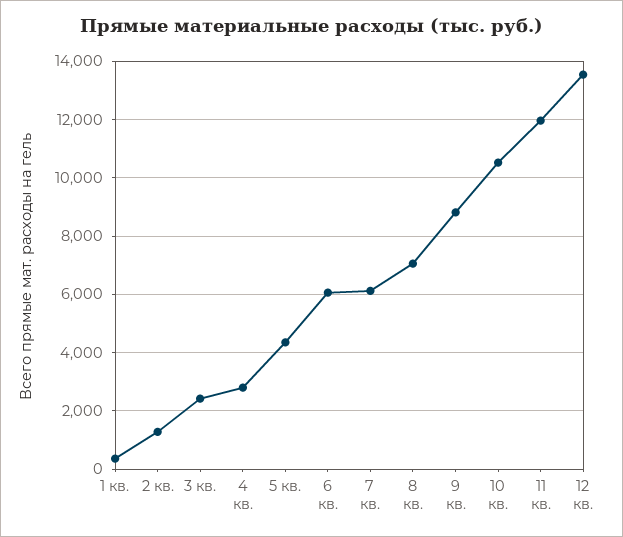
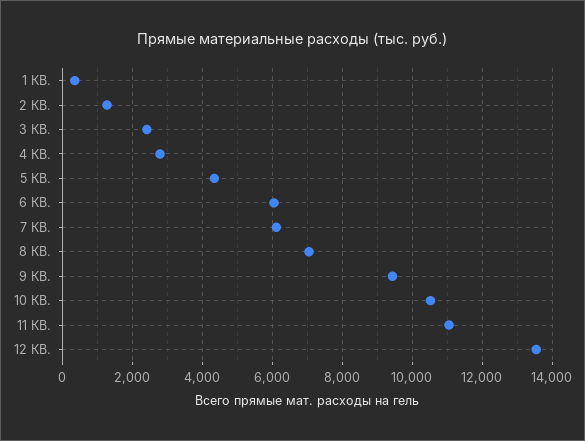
9 кв.: 8750 -> 9400
11 кв.: 12000 -> 11000

